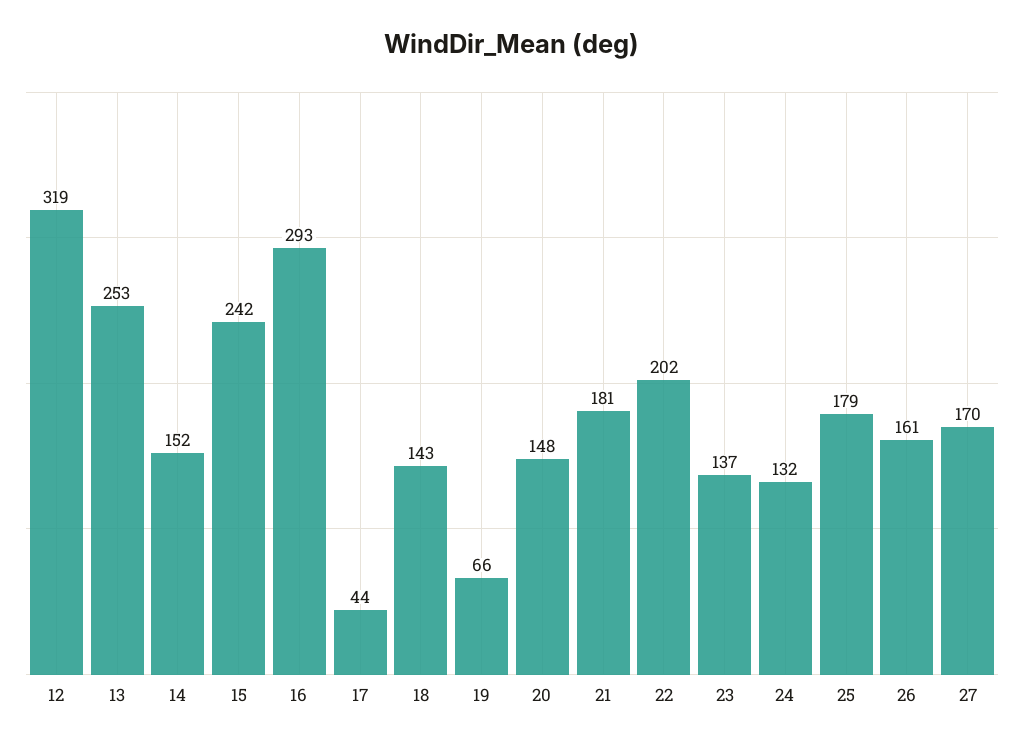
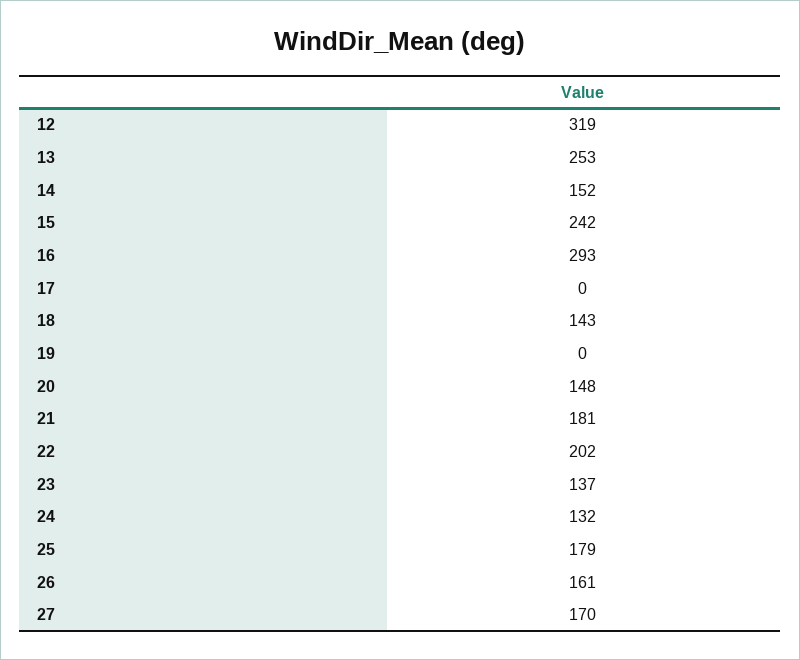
17: 44 -> 0
19: 66 -> 0

